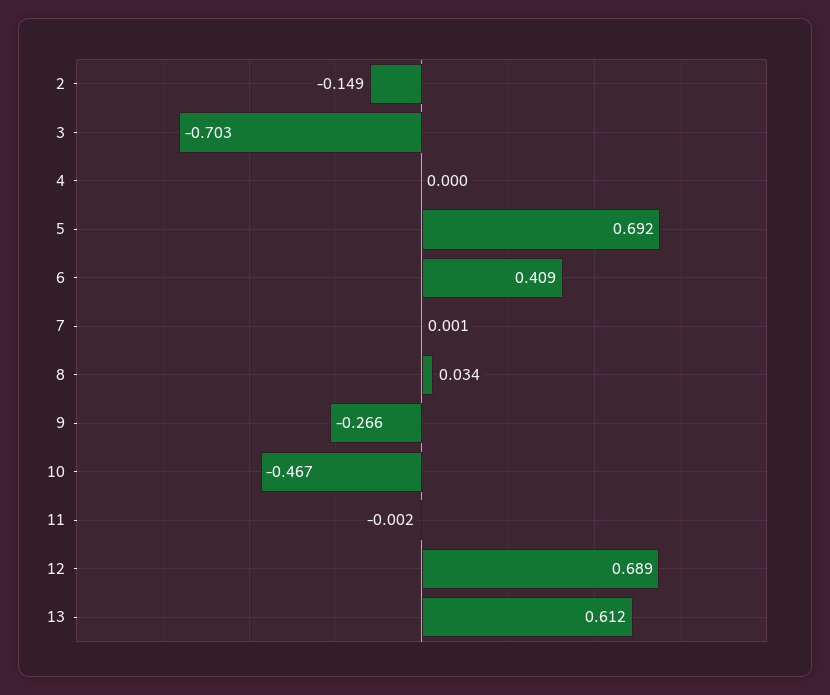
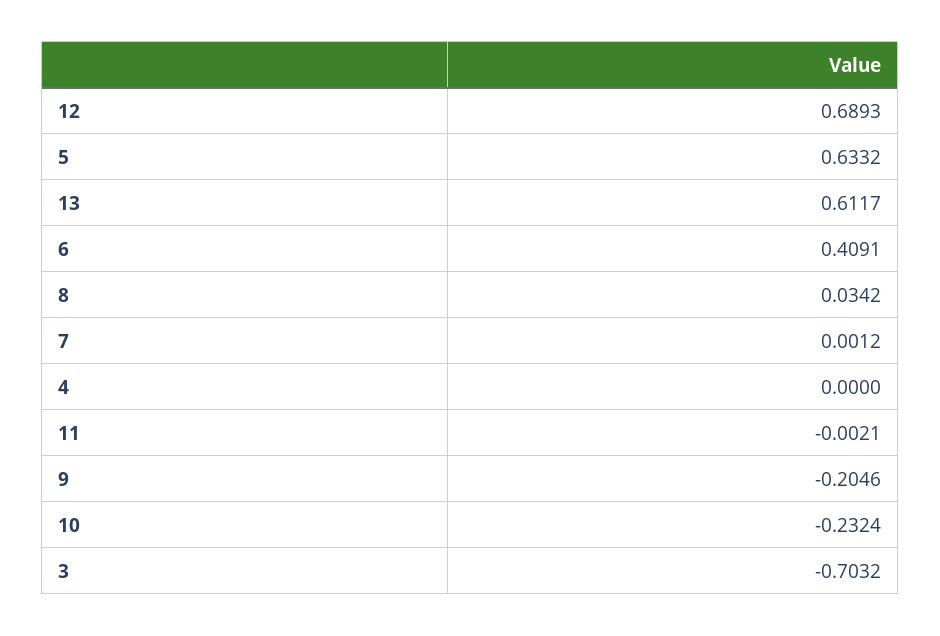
2: -0.149 -> none
5: 0.692 -> 0.6332
9: -0.266 -> -0.2046
10: -0.467 -> -0.2324

